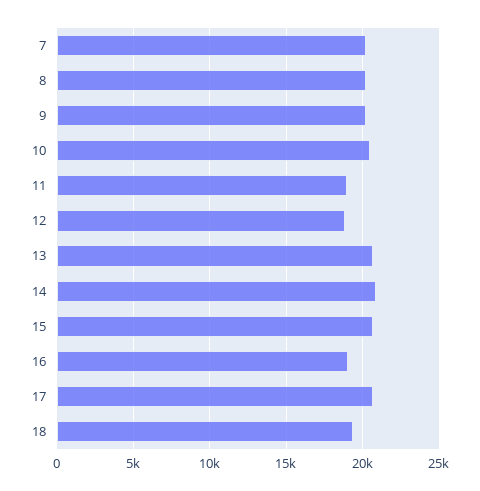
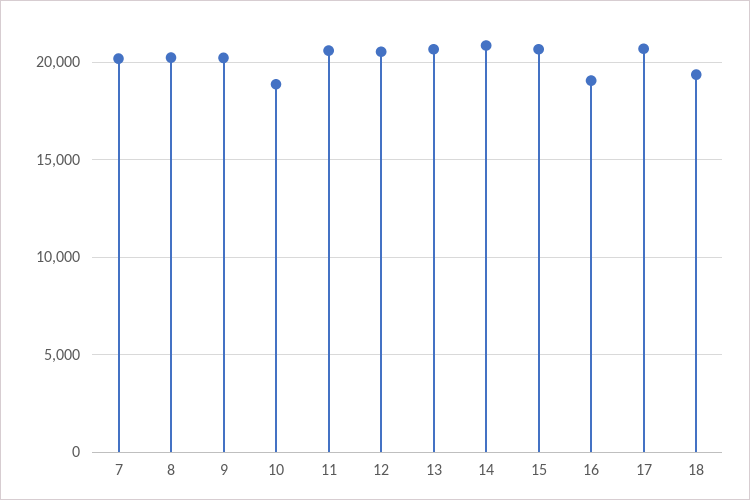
10: 20500 -> 19000
11: 19000 -> 20500
12: 19000 -> 20500

